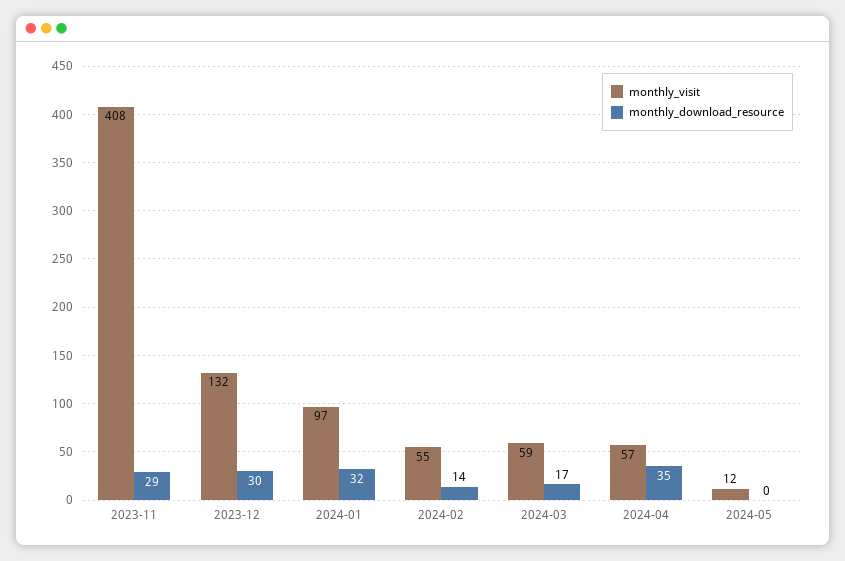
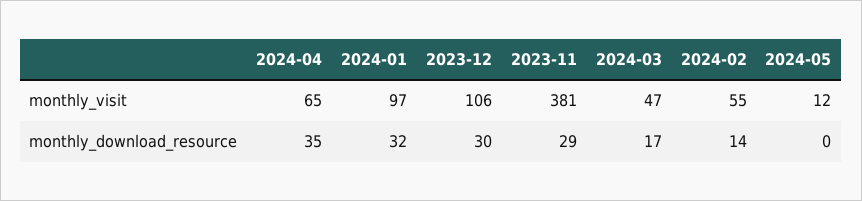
monthly_visit, 2023-11: 408 -> 381
monthly_visit, 2023-12: 132 -> 106
monthly_visit, 2024-03: 59 -> 47
monthly_visit, 2024-04: 57 -> 65

